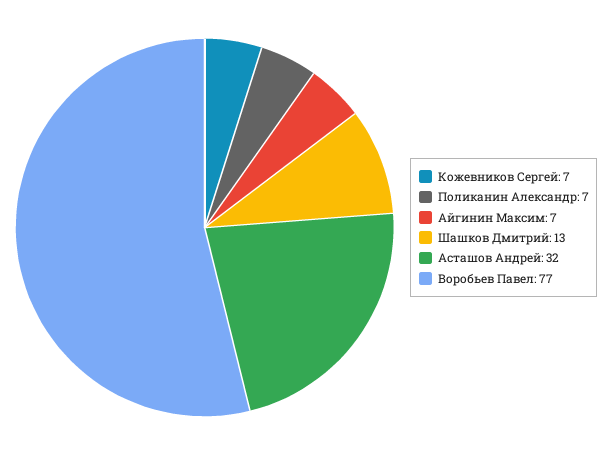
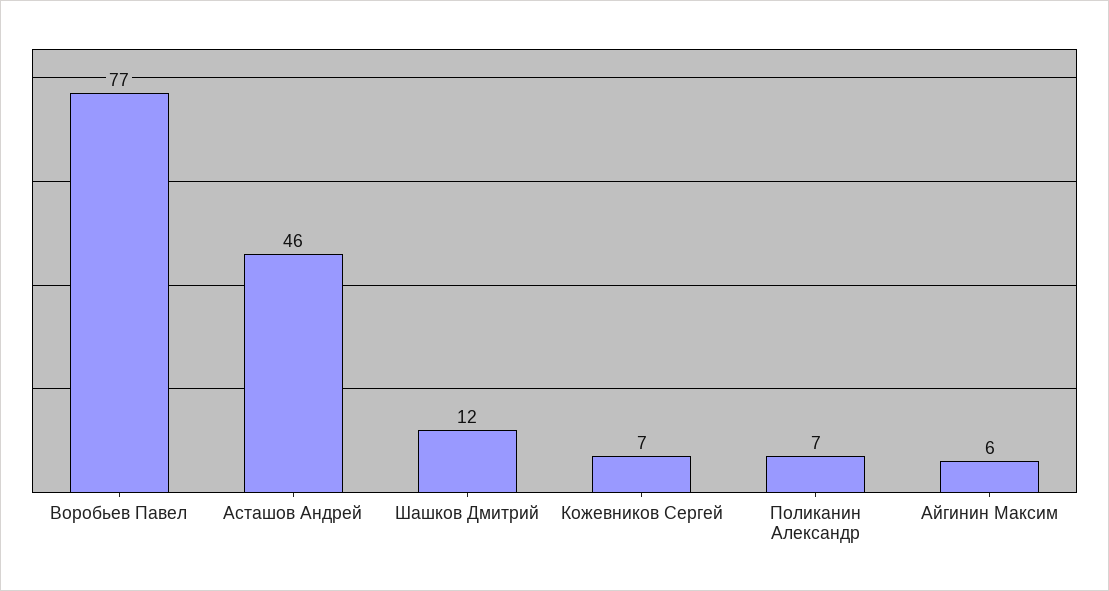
Айгинин Максим: 7 -> 6
Шашков Дмитрий: 13 -> 12
Асташов Андрей: 32 -> 46

